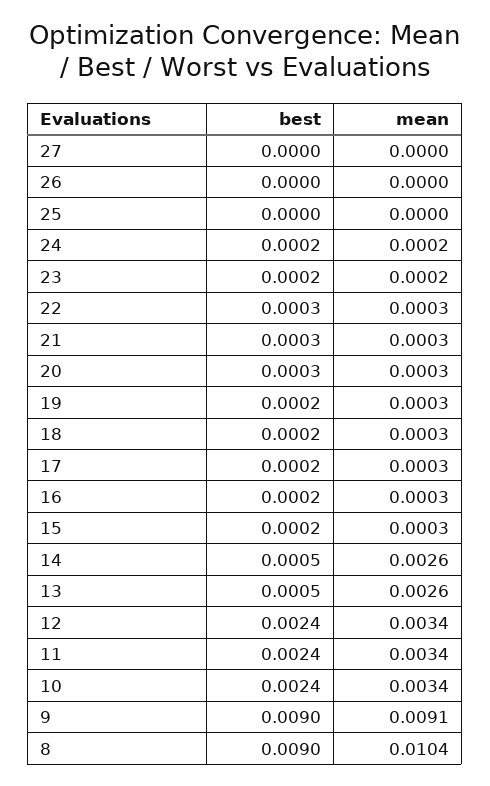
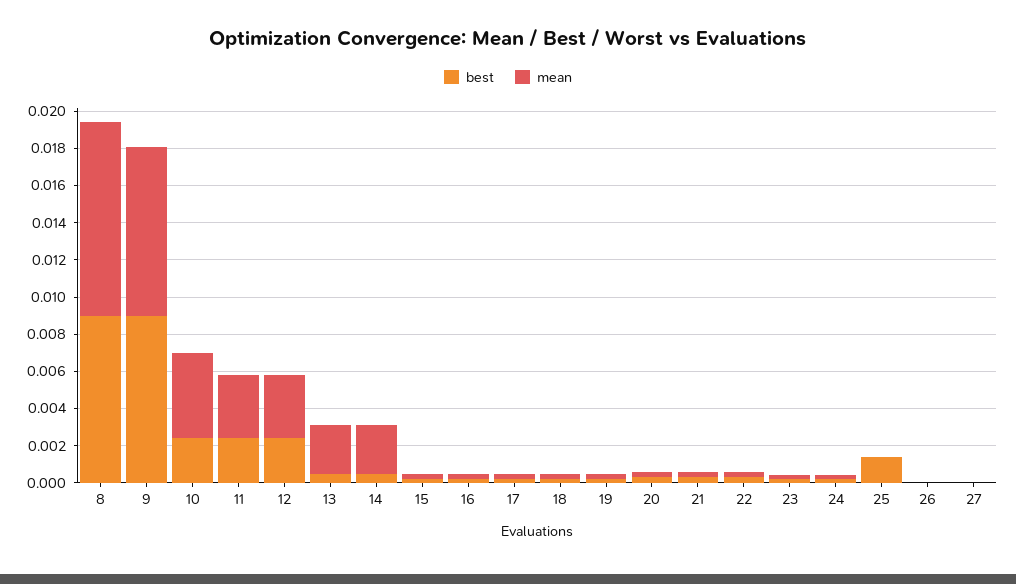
best, 25: 0 -> 0.0015
mean, 10: 0.0034 -> 0.0045

